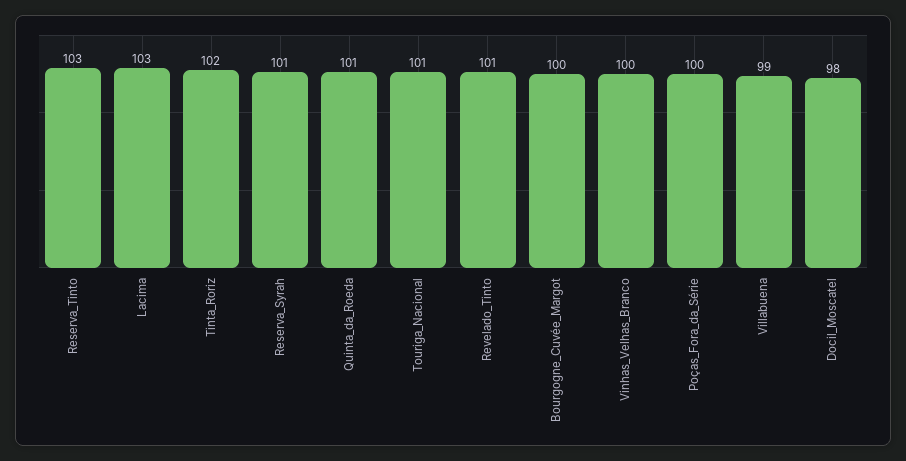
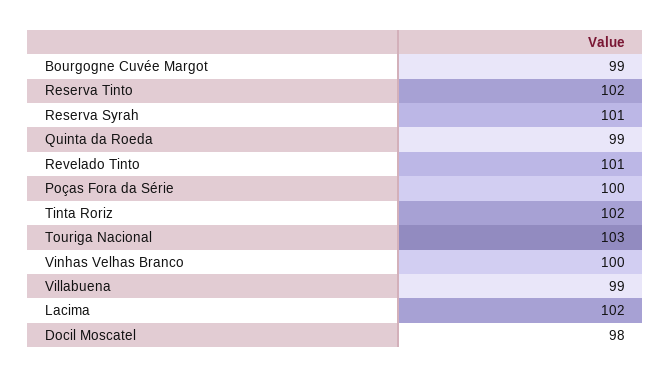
Reserva_Tinto: 103 -> 102
Lacima: 103 -> 102
Quinta_da_Roeda: 101 -> 99
Touriga_Nacional: 101 -> 103
Bourgogne_Cuvée_Margot: 100 -> 99

